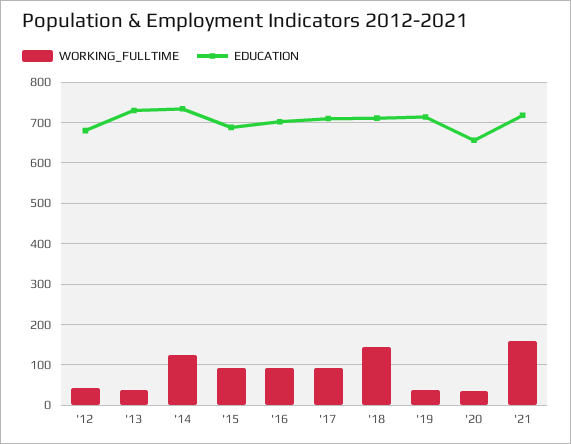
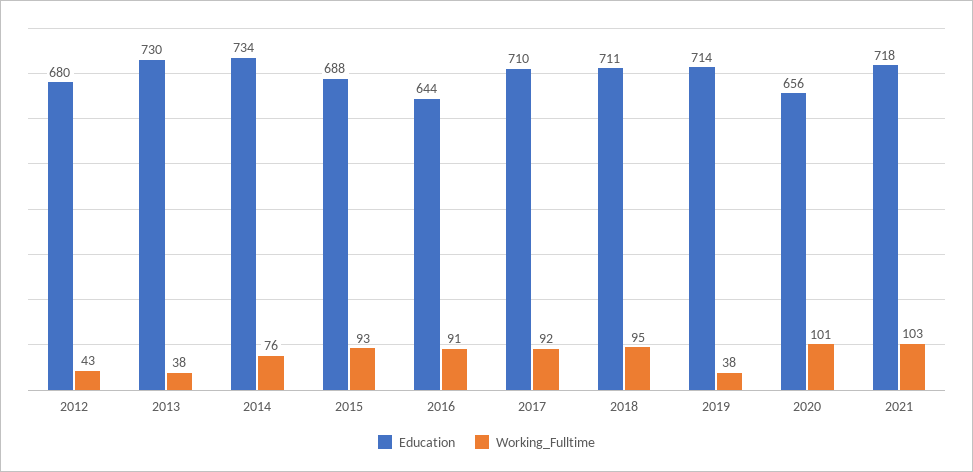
WORKING_FULLTIME, '14: 120 -> 76
EDUCATION, '16: 700 -> 644
WORKING_FULLTIME, '18: 140 -> 95
WORKING_FULLTIME, '20: 40 -> 101
WORKING_FULLTIME, '21: 160 -> 103

